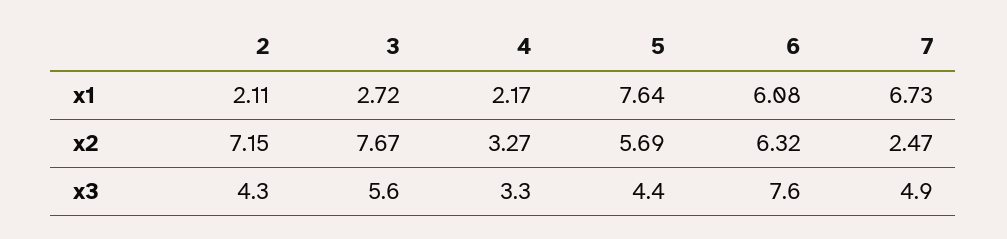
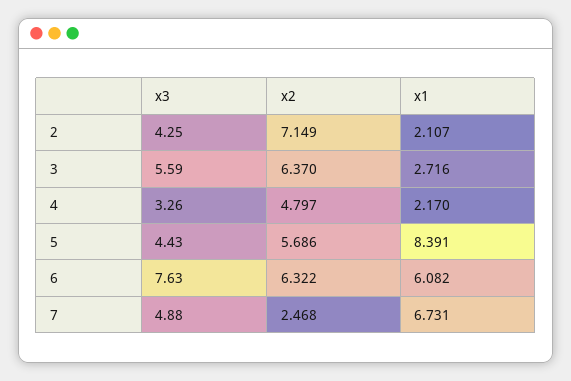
5, x1: 7.64 -> 8.391
3, x2: 7.67 -> 6.37
4, x2: 3.27 -> 4.797

